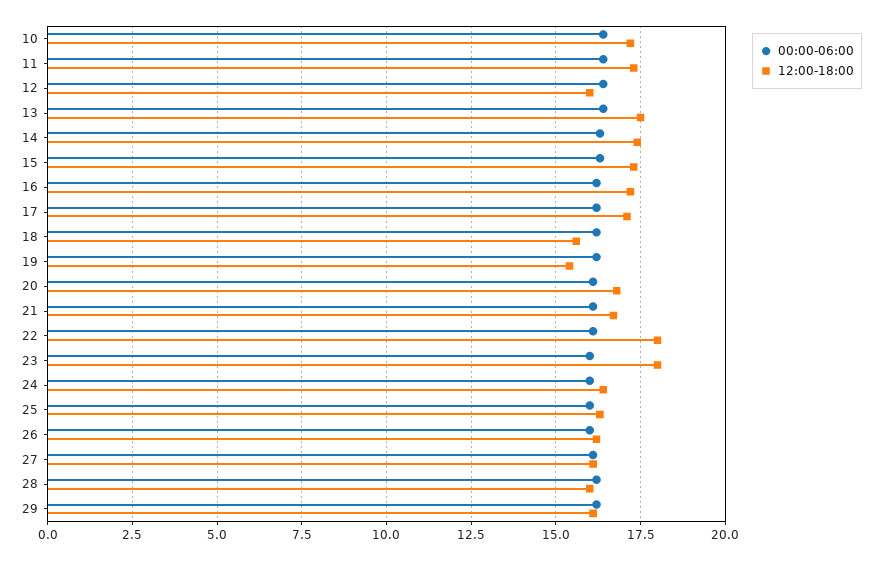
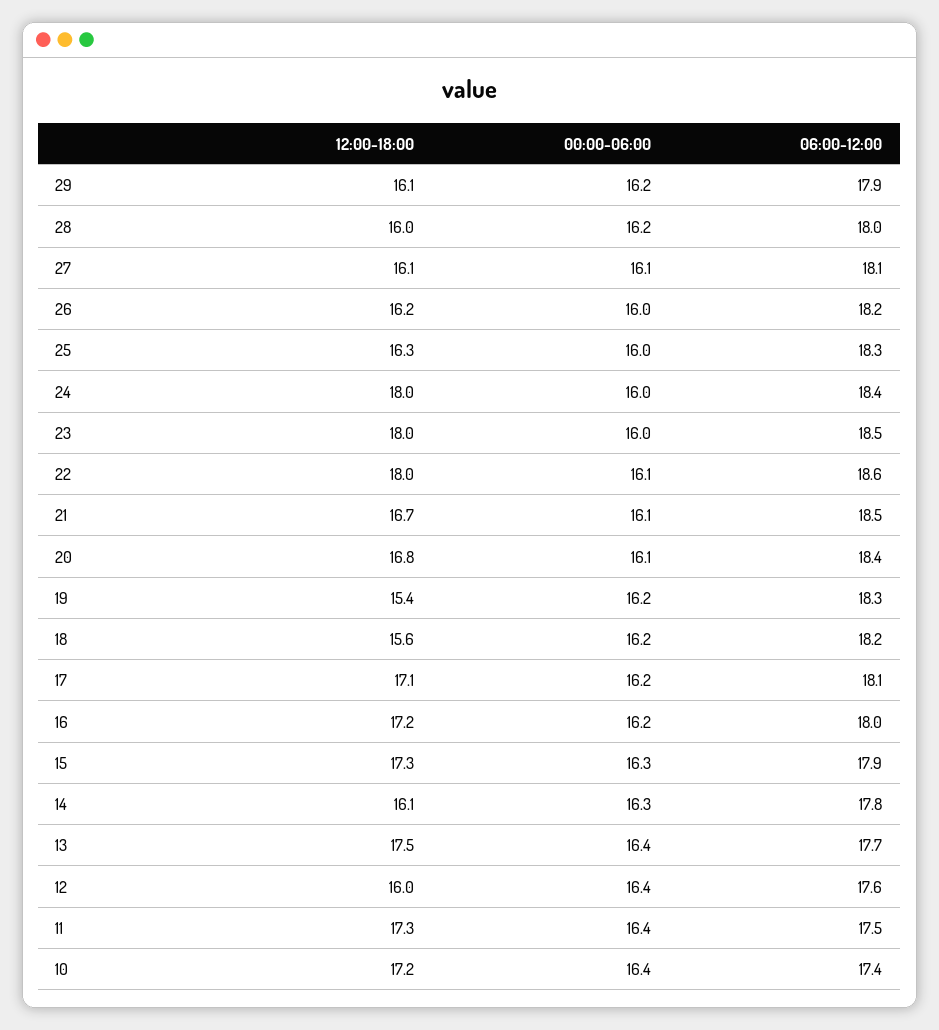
12:00-18:00, 14: 17.5 -> 16.1
12:00-18:00, 24: 16.5 -> 18
06:00-12:00, 29: none -> 17.9
06:00-12:00, 28: none -> 18
06:00-12:00, 27: none -> 18.1
06:00-12:00, 26: none -> 18.2
06:00-12:00, 25: none -> 18.3
06:00-12:00, 24: none -> 18.4
06:00-12:00, 23: none -> 18.5
06:00-12:00, 22: none -> 18.6
06:00-12:00, 21: none -> 18.5
06:00-12:00, 20: none -> 18.4
06:00-12:00, 19: none -> 18.3
06:00-12:00, 18: none -> 18.2
06:00-12:00, 17: none -> 18.1
06:00-12:00, 16: none -> 18
06:00-12:00, 15: none -> 17.9
06:00-12:00, 14: none -> 17.8
06:00-12:00, 13: none -> 17.7
06:00-12:00, 12: none -> 17.6
06:00-12:00, 11: none -> 17.5
06:00-12:00, 10: none -> 17.4

